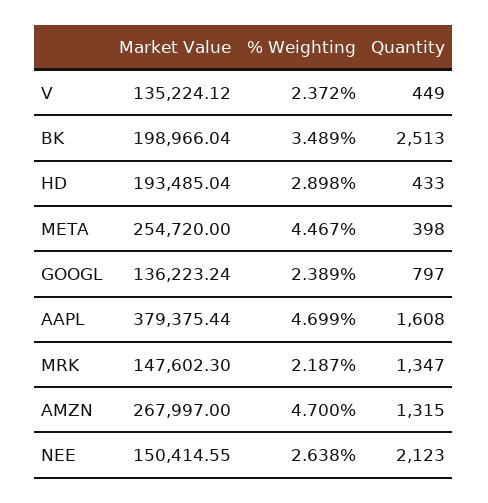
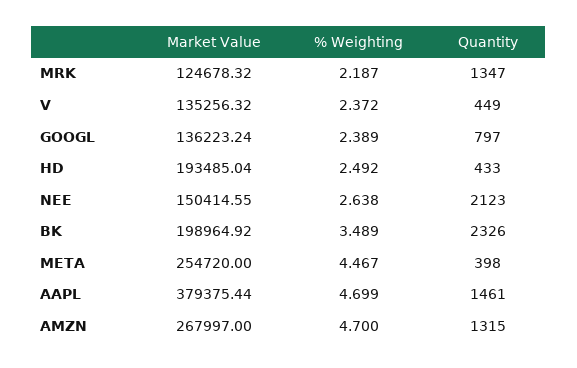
Market Value, V: 135224.12 -> 135256.32
Market Value, BK: 198966.04 -> 198964.92
Quantity, BK: 2513 -> 2326
% Weighting, HD: 2.898 -> 2.492
Quantity, AAPL: 1608 -> 1461
Market Value, MRK: 147602.3 -> 124678.32

